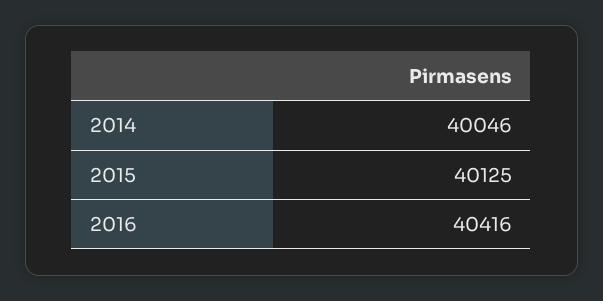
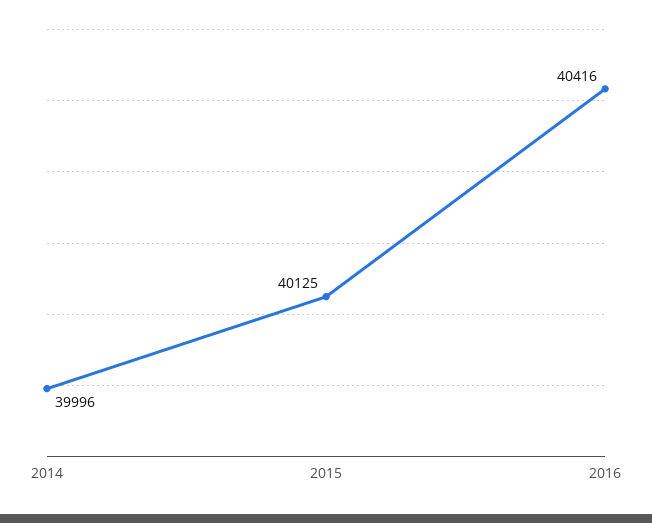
2014: 40046 -> 39996

